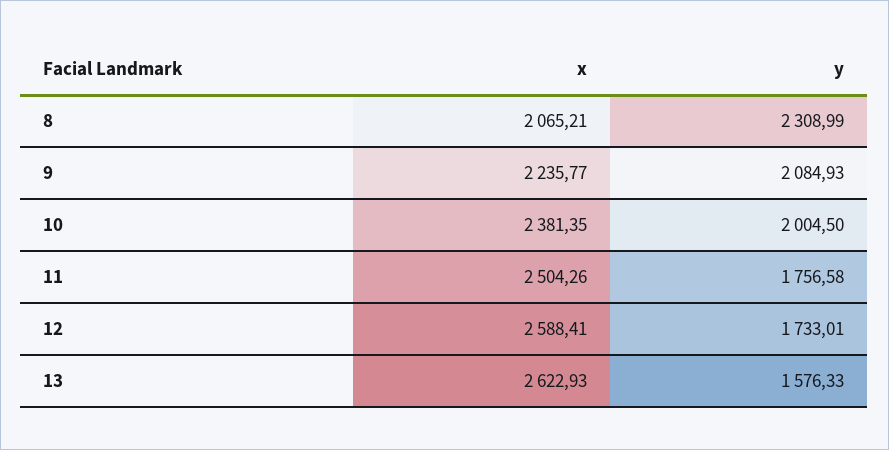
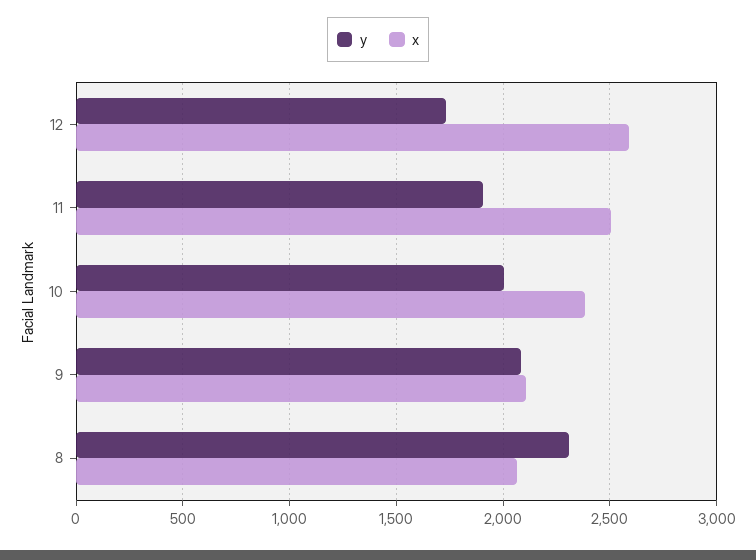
x, 9: 2235.77 -> 2100
y, 11: 1756.58 -> 1900
x, 13: 2622.93 -> none
y, 13: 1576.33 -> none

